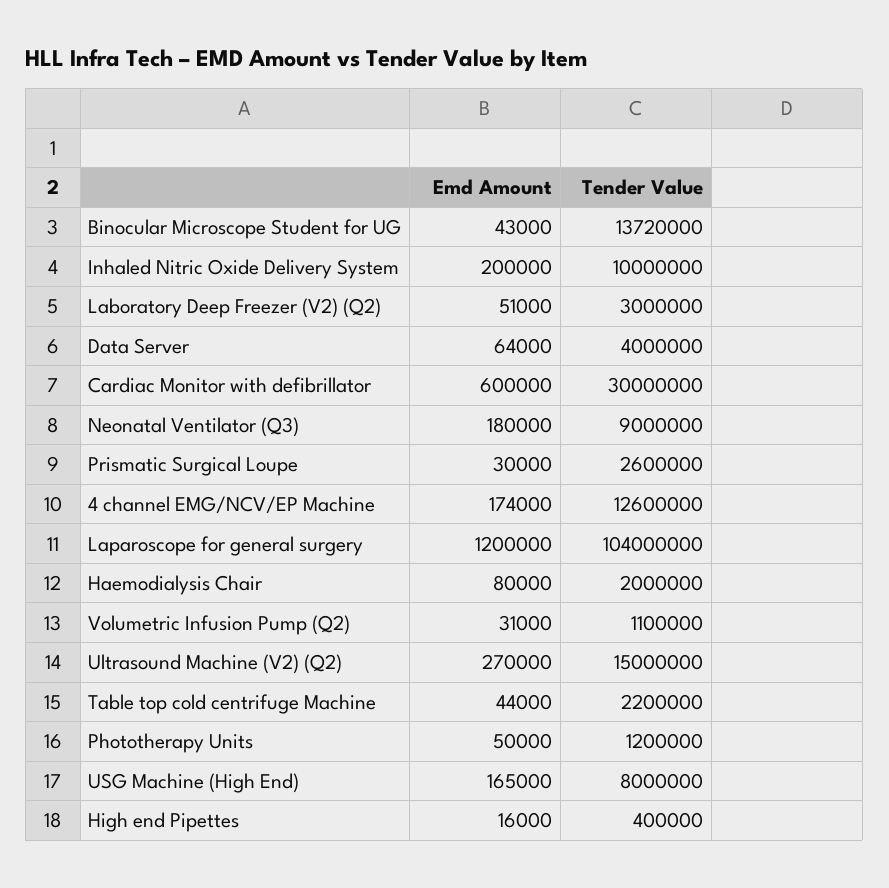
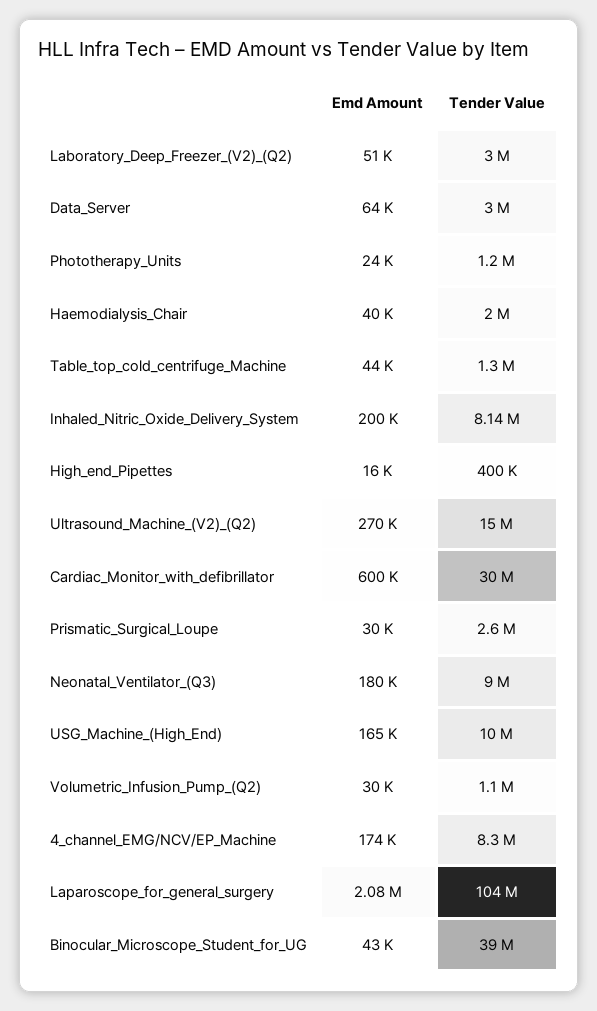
Tender Value, Binocular Microscope Student for UG: 13720000 -> 39000000
Tender Value, Inhaled Nitric Oxide Delivery System: 10000000 -> 8140000
Tender Value, Data Server: 4000000 -> 3000000
Tender Value, 4 channel EMG/NCV/EP Machine: 12600000 -> 8300000
Emd Amount, Laparoscope for general surgery: 1200000 -> 2080000
Emd Amount, Haemodialysis Chair: 80000 -> 40000
Emd Amount, Volumetric Infusion Pump (Q2): 31000 -> 30000
Tender Value, Table top cold centrifuge Machine: 2200000 -> 1300000
Emd Amount, Phototherapy Units: 50000 -> 24000
Tender Value, USG Machine (High End): 8000000 -> 10000000

